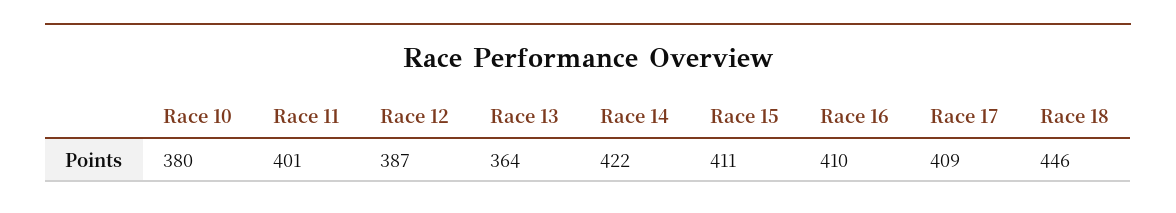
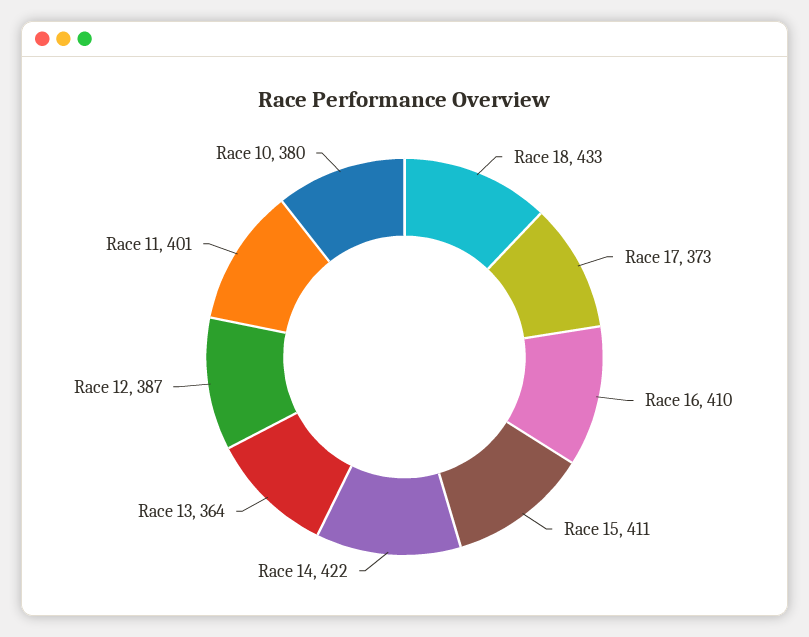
Race 17: 409 -> 373
Race 18: 446 -> 433

